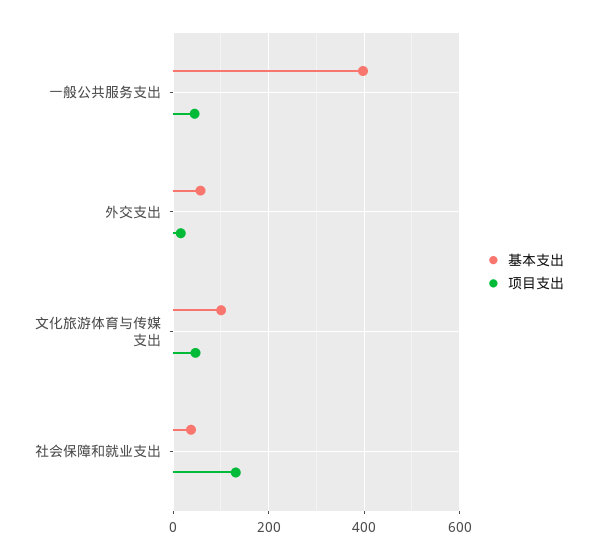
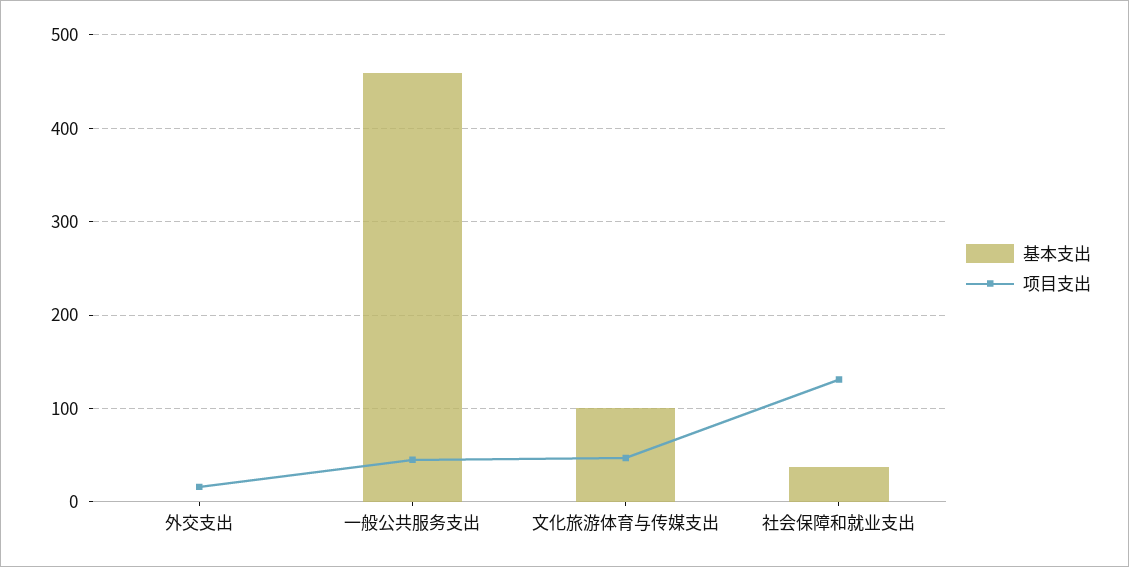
基本支出, 一般公共服务支出: 400 -> 460
基本支出, 外交支出: 60 -> 0

